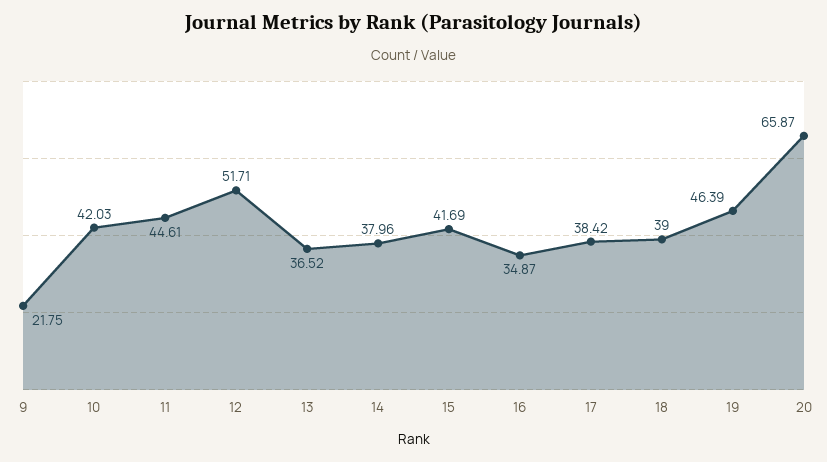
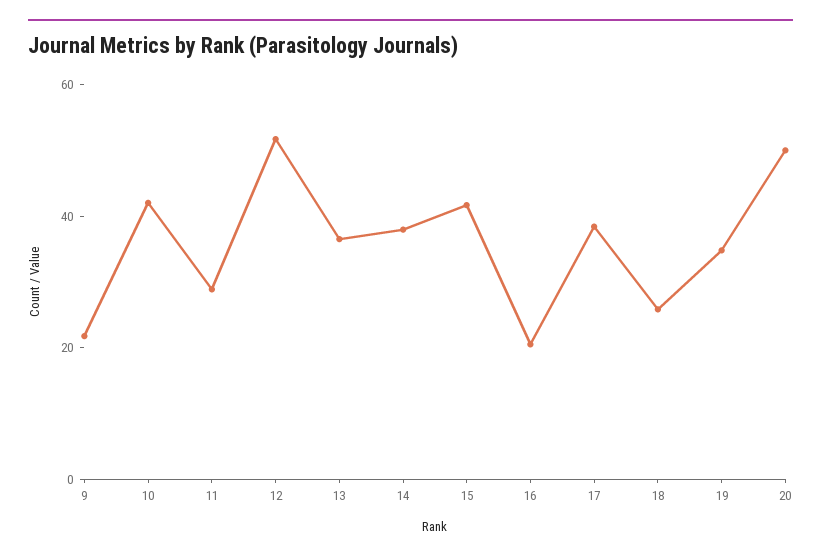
11: 44.61 -> 30
16: 34.87 -> 20
18: 39 -> 25
19: 46.39 -> 35
20: 65.87 -> 50

